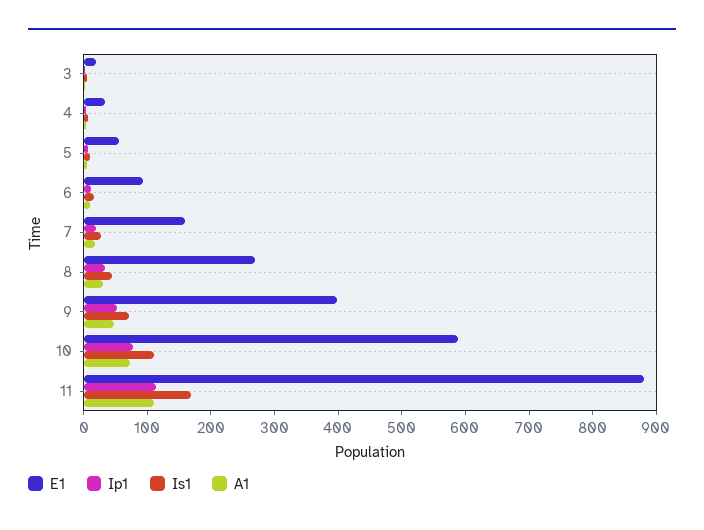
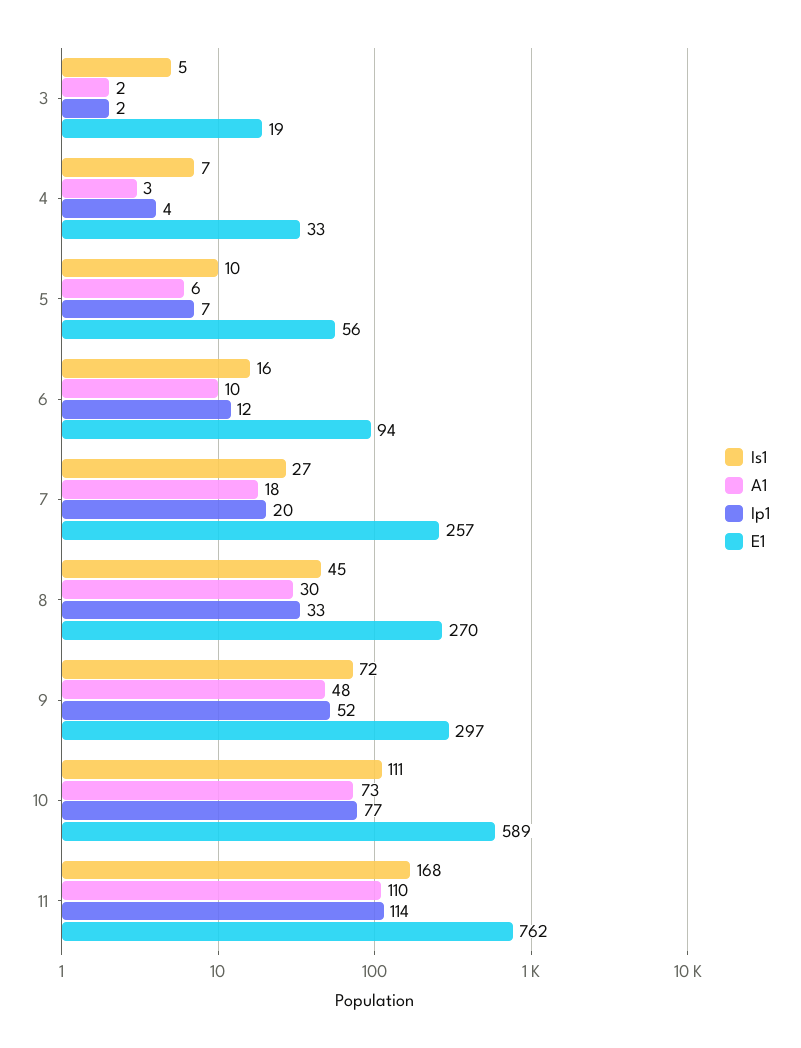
E1, 7: 160 -> 257
E1, 9: 400 -> 297
E1, 11: 880 -> 762

